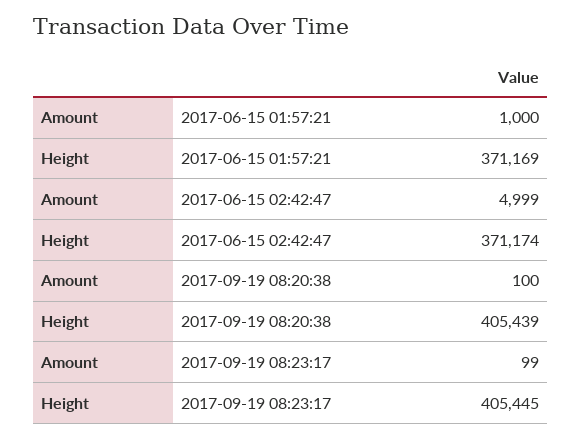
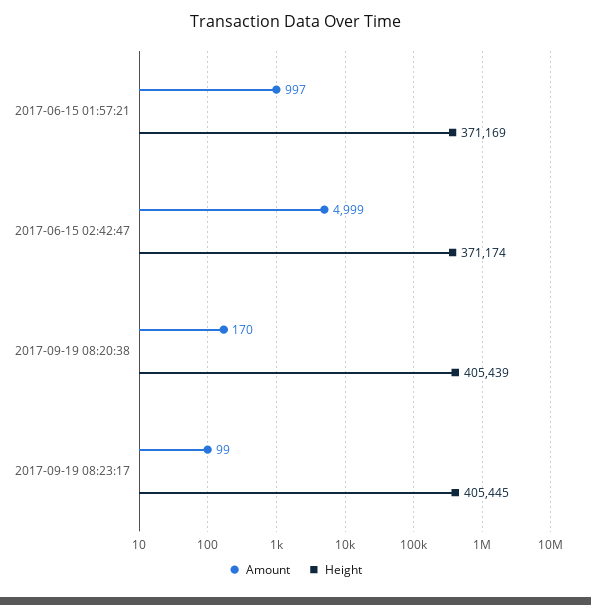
Amount, 2017-06-15 01:57:21: 1000 -> 997
Amount, 2017-09-19 08:20:38: 100 -> 170

